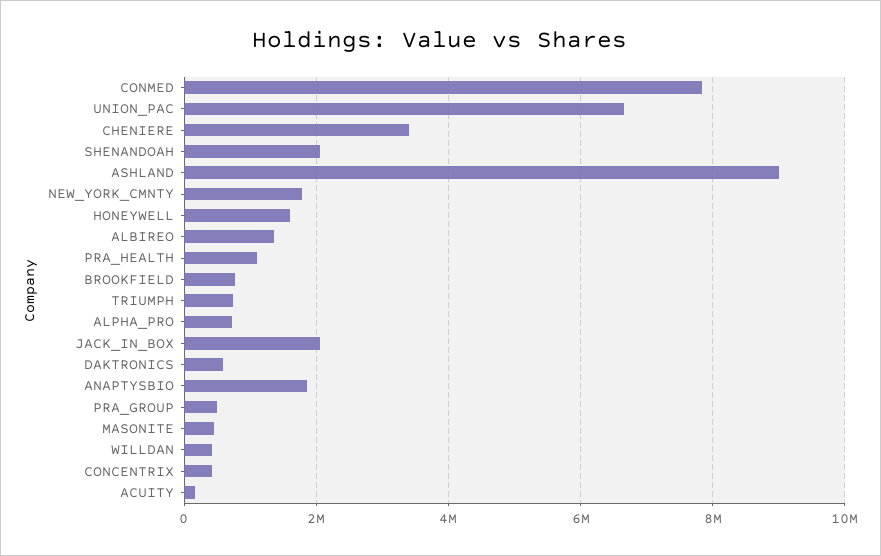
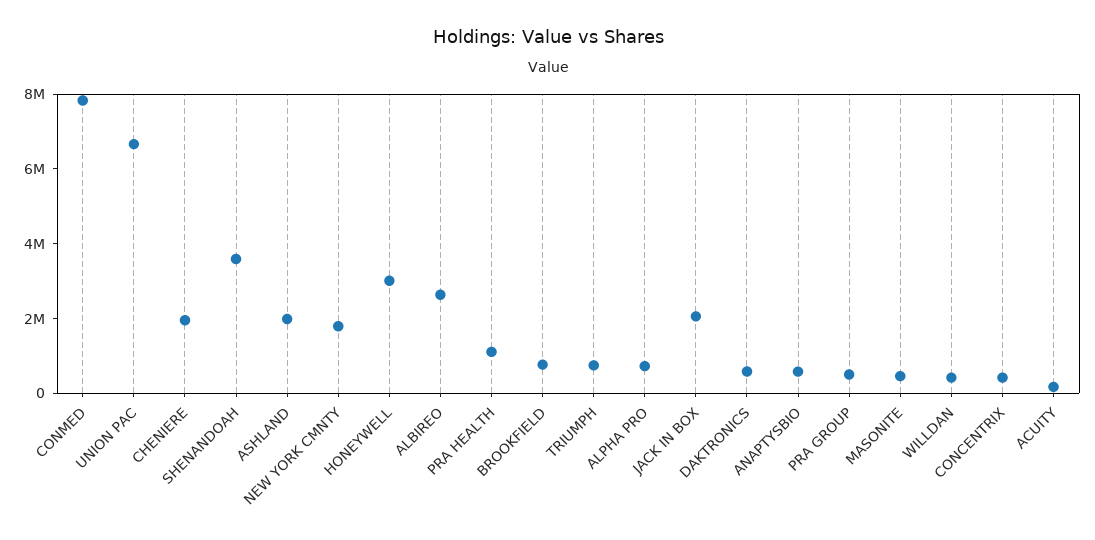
CHENIERE: 3400000 -> 2000000
SHENANDOAH: 2000000 -> 3500000
ASHLAND: 9000000 -> 2000000
HONEYWELL: 1600000 -> 3000000
ALBIREO: 1400000 -> 2500000
ANAPTYSBIO: 1800000 -> 500000

